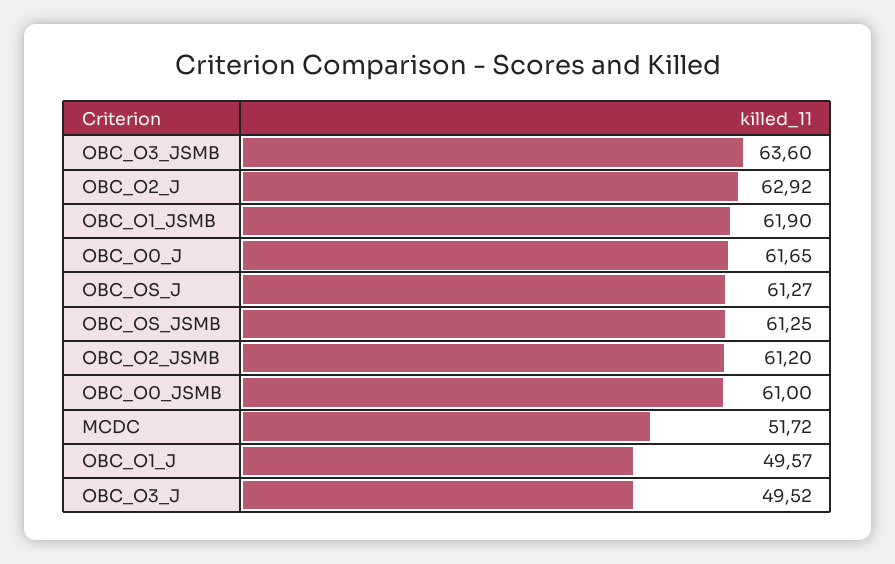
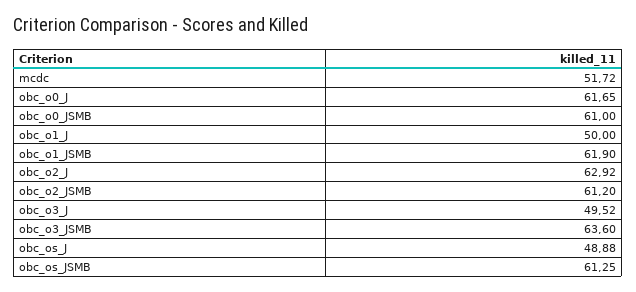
OBC_OS_J: 61.27 -> 48.88
OBC_O1_J: 49.57 -> 50

